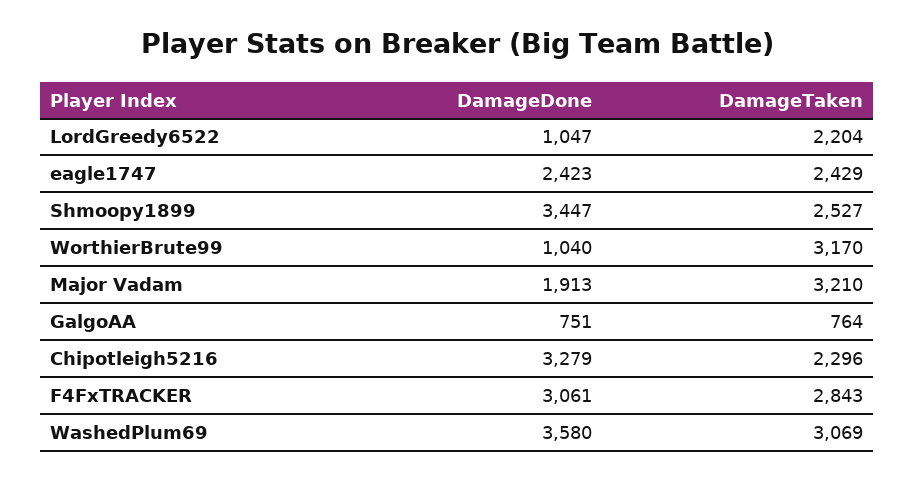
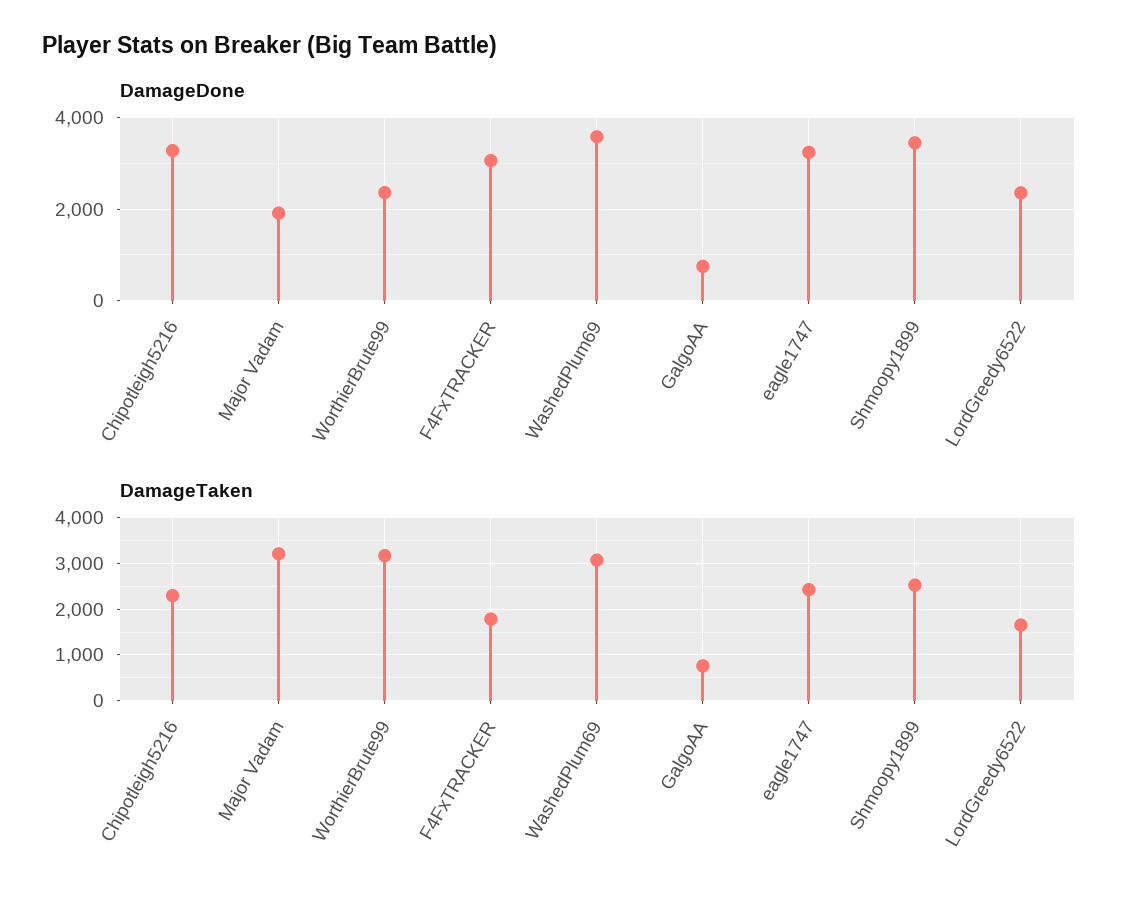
DamageDone, LordGreedy6522: 1047 -> 2400
DamageTaken, LordGreedy6522: 2204 -> 1600
DamageDone, eagle1747: 2423 -> 3200
DamageDone, WorthierBrute99: 1040 -> 2400
DamageTaken, F4FxTRACKER: 2843 -> 1800

